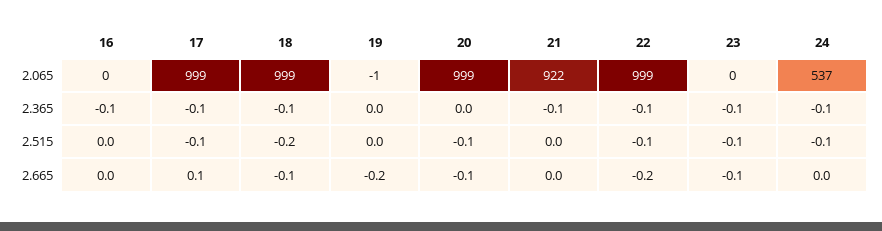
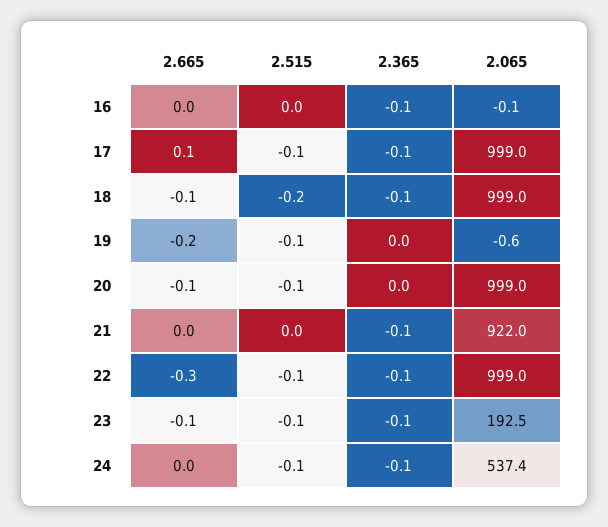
23, 2.065: 0 -> 192.5
19, 2.515: 0 -> -0.1
22, 2.665: -0.2 -> -0.3

